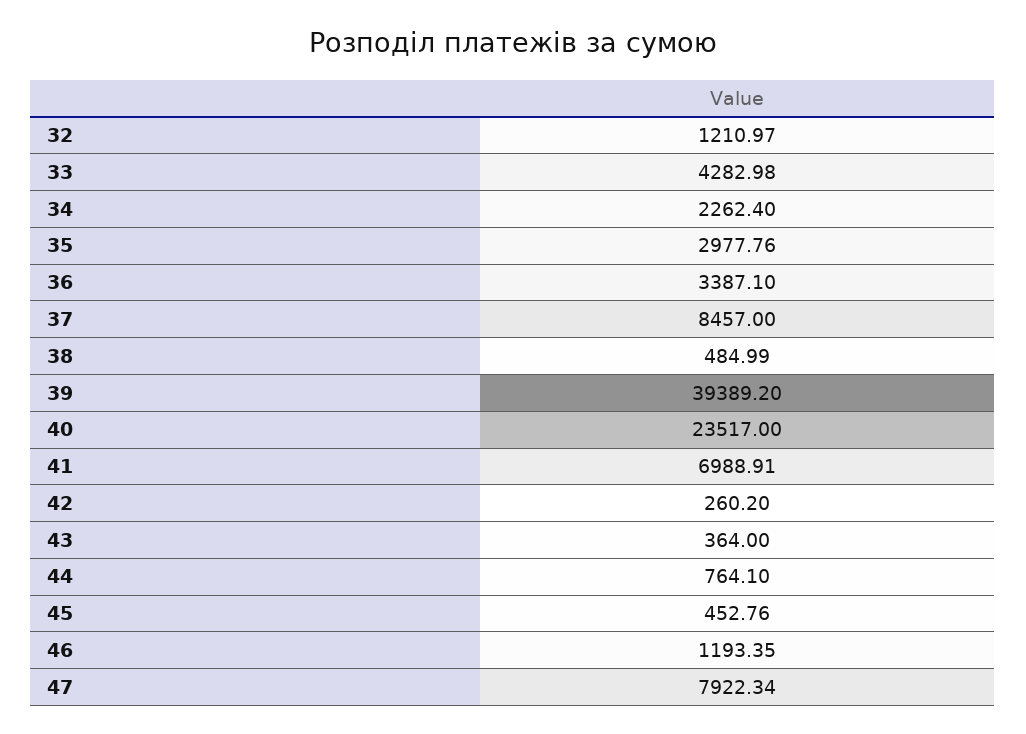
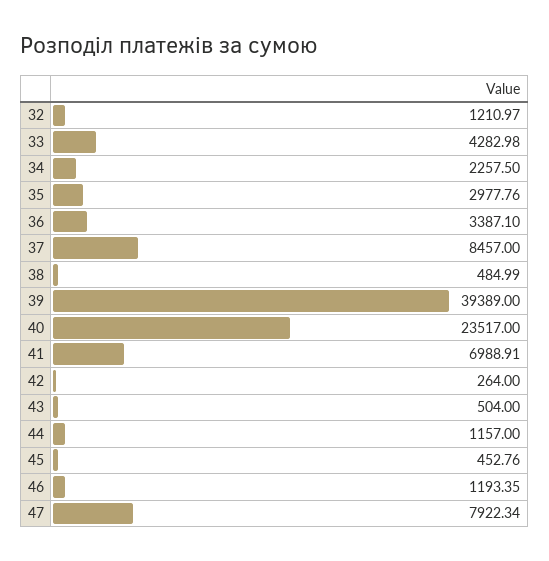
34: 2262.4 -> 2257.5
39: 39389.2 -> 39389
42: 260.2 -> 264
43: 364 -> 504
44: 764.1 -> 1157

